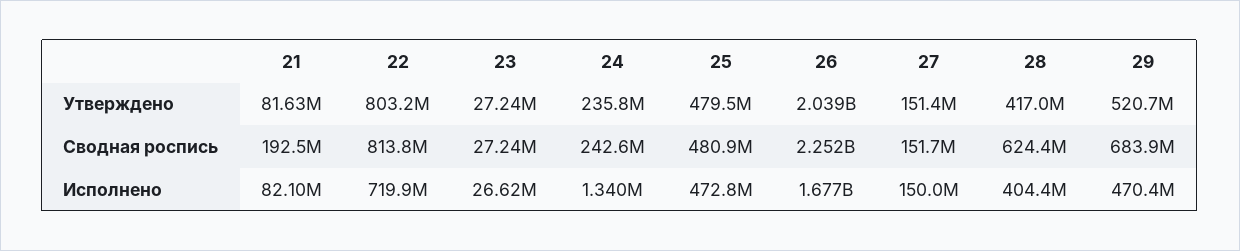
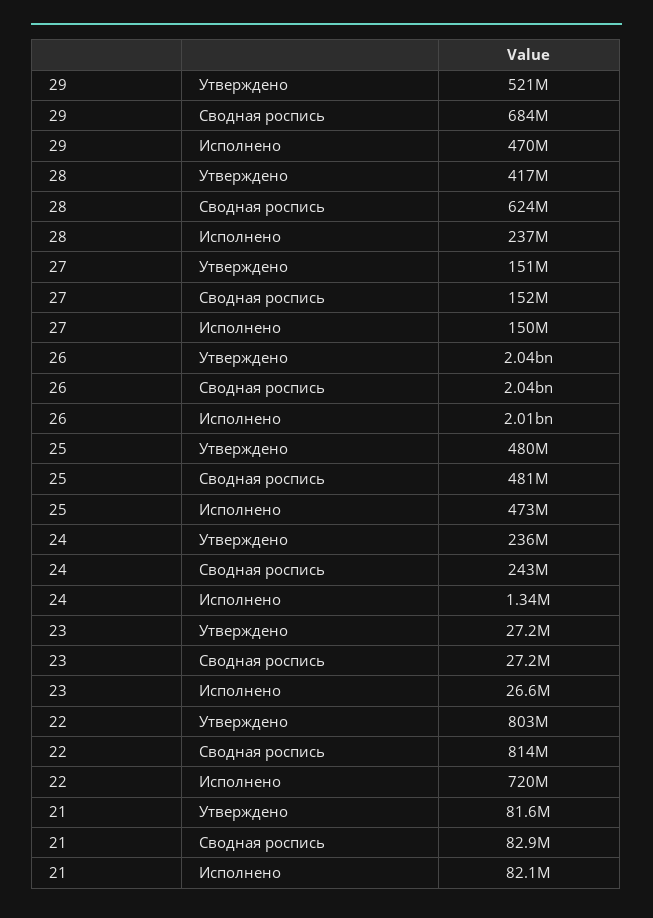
21, Сводная роспись: 192500000 -> 82900000
26, Сводная роспись: 2252000000 -> 2040000000
26, Исполнено: 1677000000 -> 2010000000
28, Исполнено: 404400000 -> 237000000

